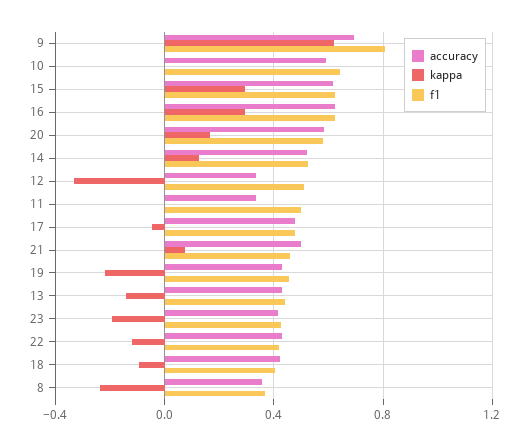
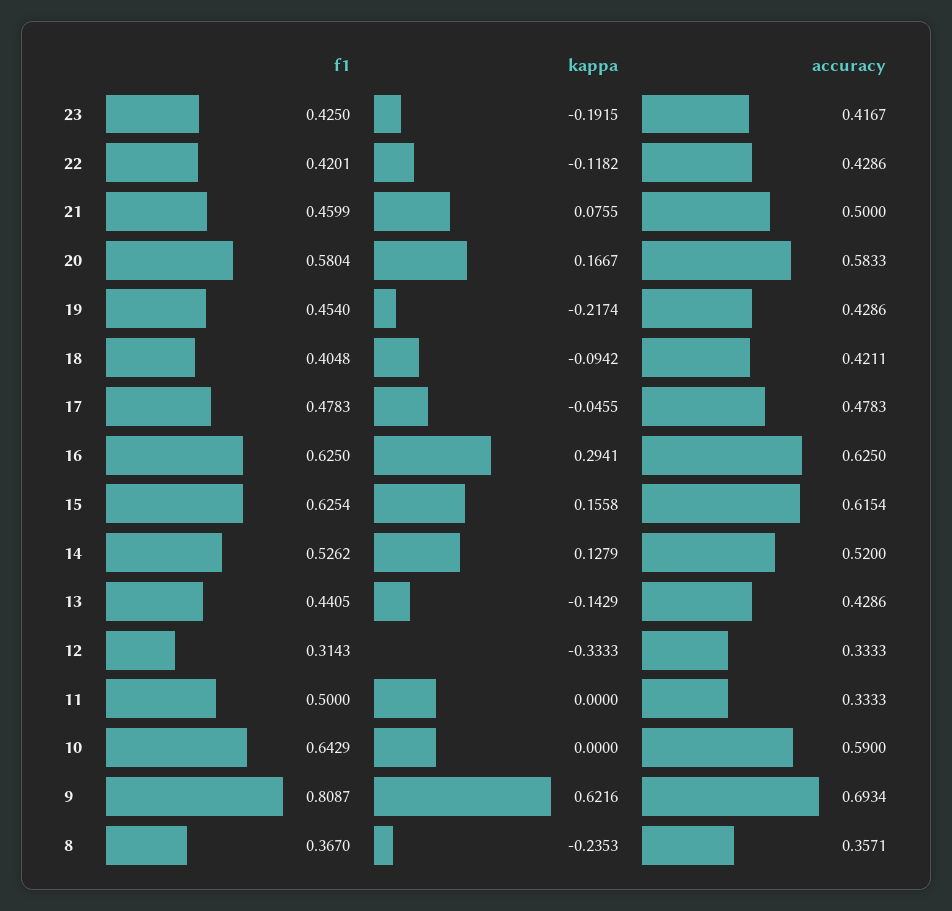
kappa, 15: 0.3 -> 0.1558
f1, 12: 0.5 -> 0.3143

